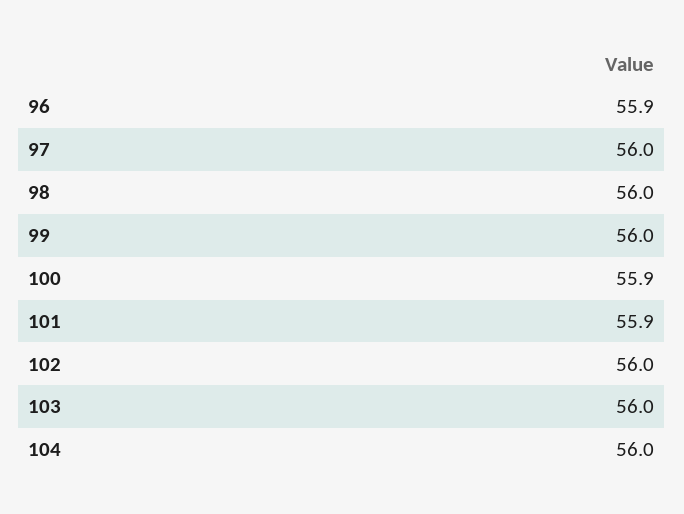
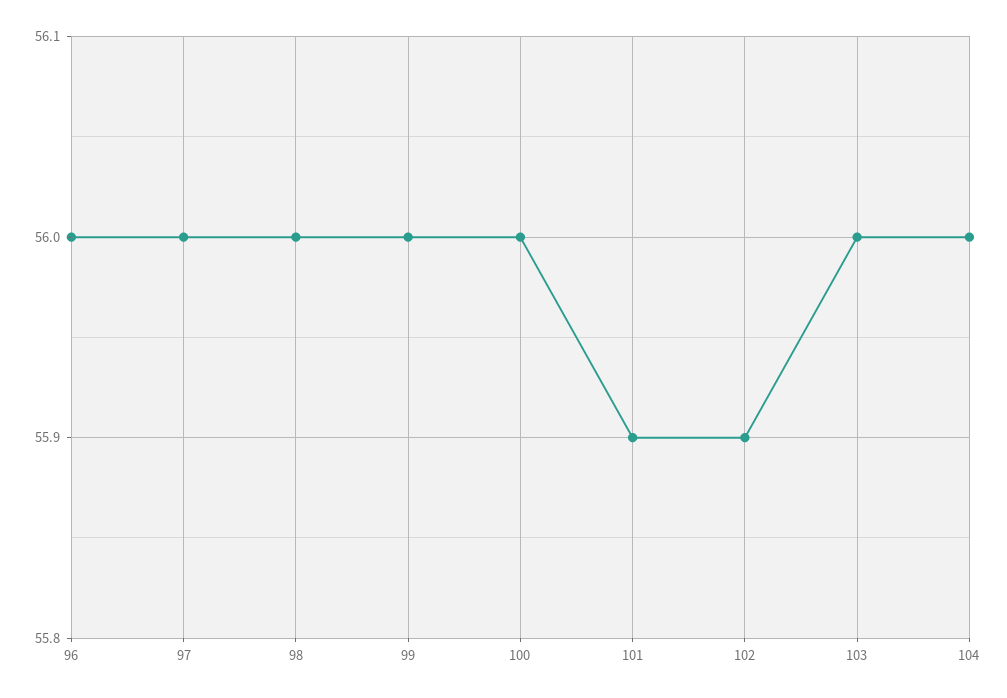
96: 55.9 -> 56
100: 55.9 -> 56
102: 56 -> 55.9

